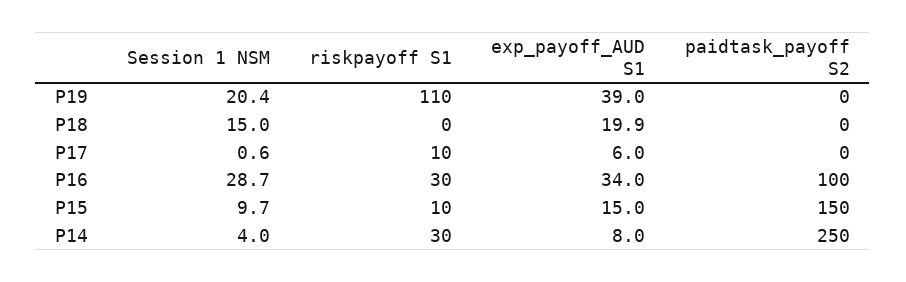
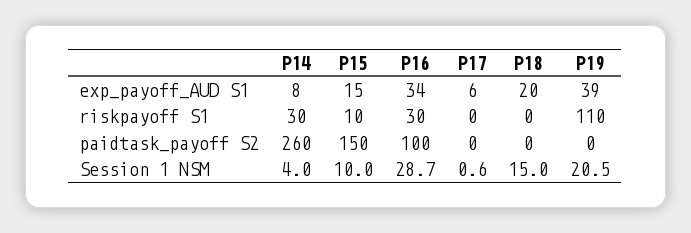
Session 1 NSM, P19: 20.4 -> 20.5
exp_payoff_AUD S1, P18: 19.9 -> 20
riskpayoff S1, P17: 10 -> 0
Session 1 NSM, P15: 9.7 -> 10
paidtask_payoff S2, P14: 250 -> 260

